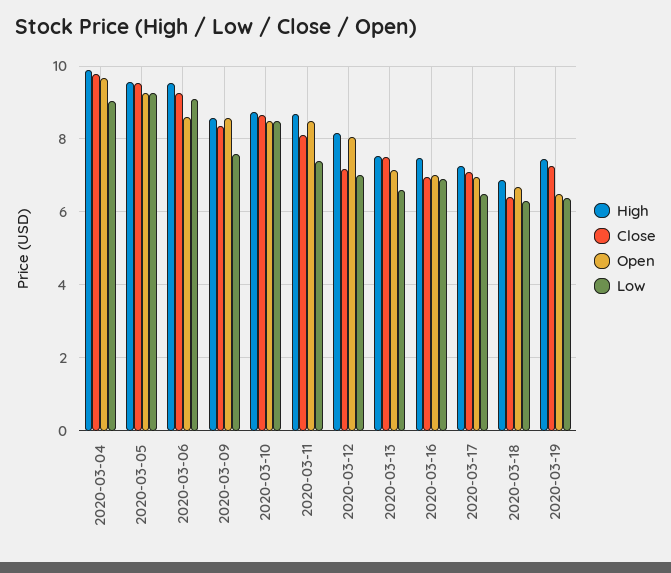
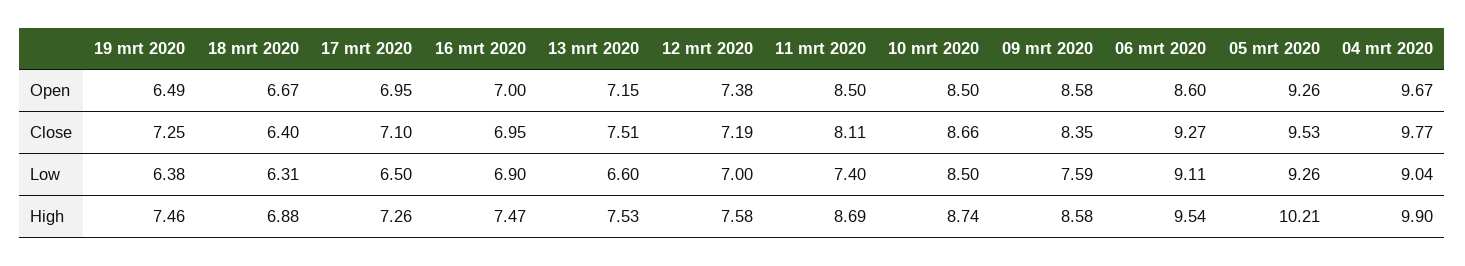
High, 2020-03-05: 9.6 -> 10.21
High, 2020-03-12: 8.2 -> 7.58
Open, 2020-03-12: 8 -> 7.38

